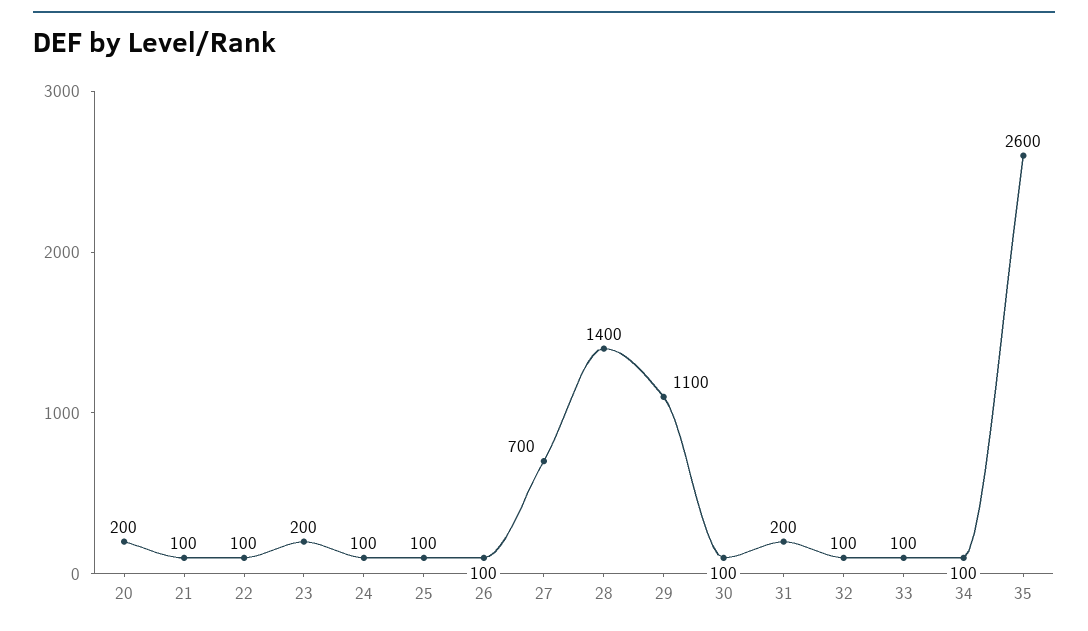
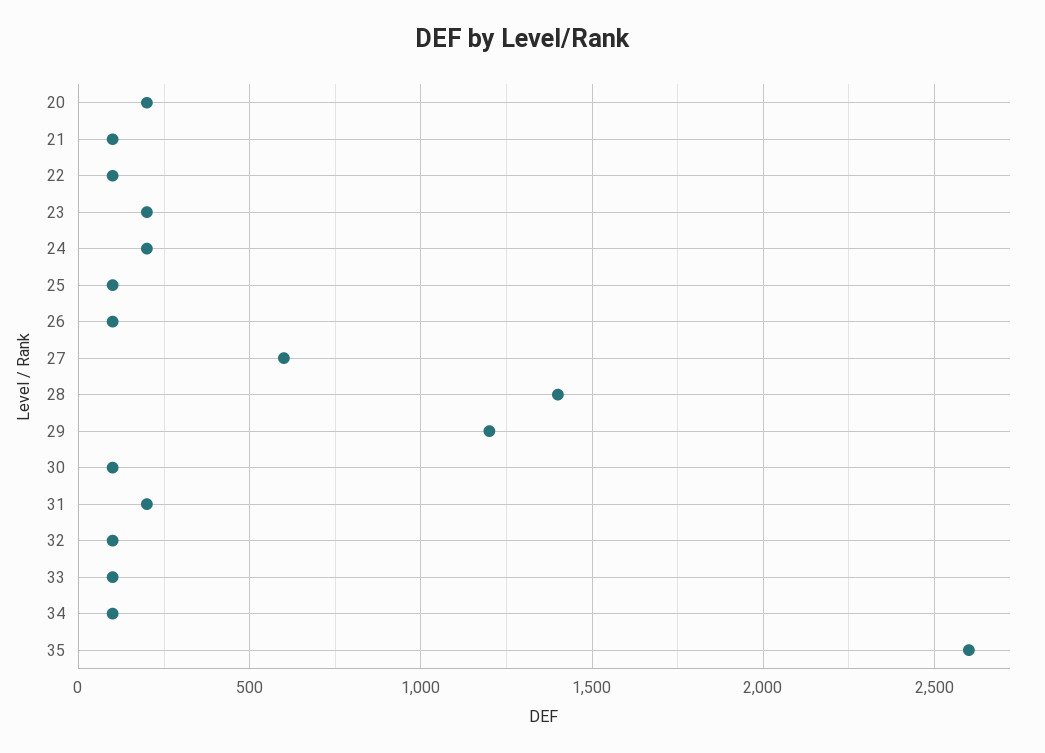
24: 100 -> 200
27: 700 -> 600
29: 1100 -> 1200

